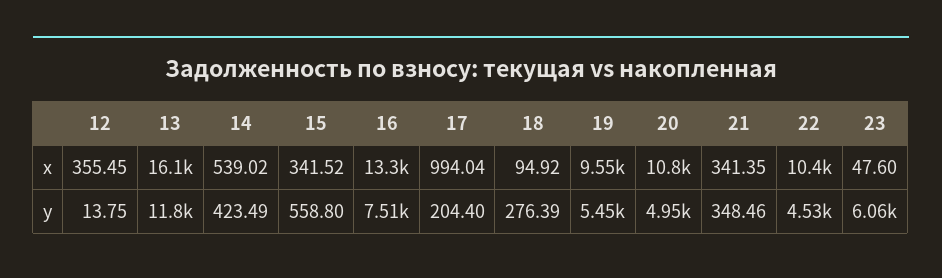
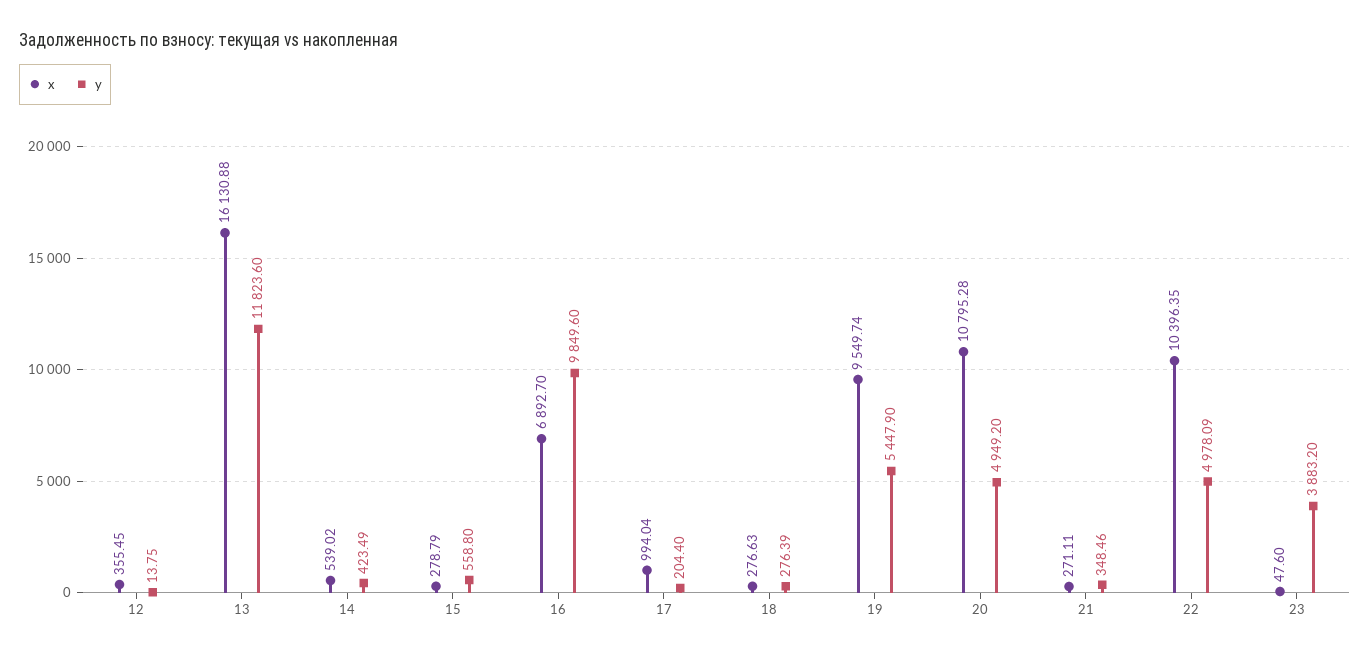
x, 15: 341.52 -> 278.79
x, 16: 13300 -> 6892.7
x, 18: 94.92 -> 276.63
x, 21: 341.35 -> 271.11
y, 16: 7510 -> 9849.6
y, 22: 4530 -> 4978.09
y, 23: 6060 -> 3883.2

